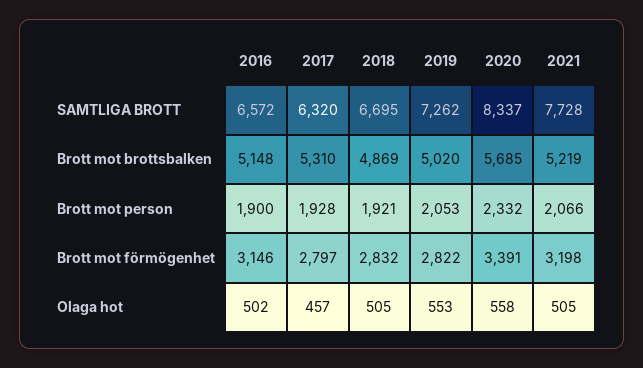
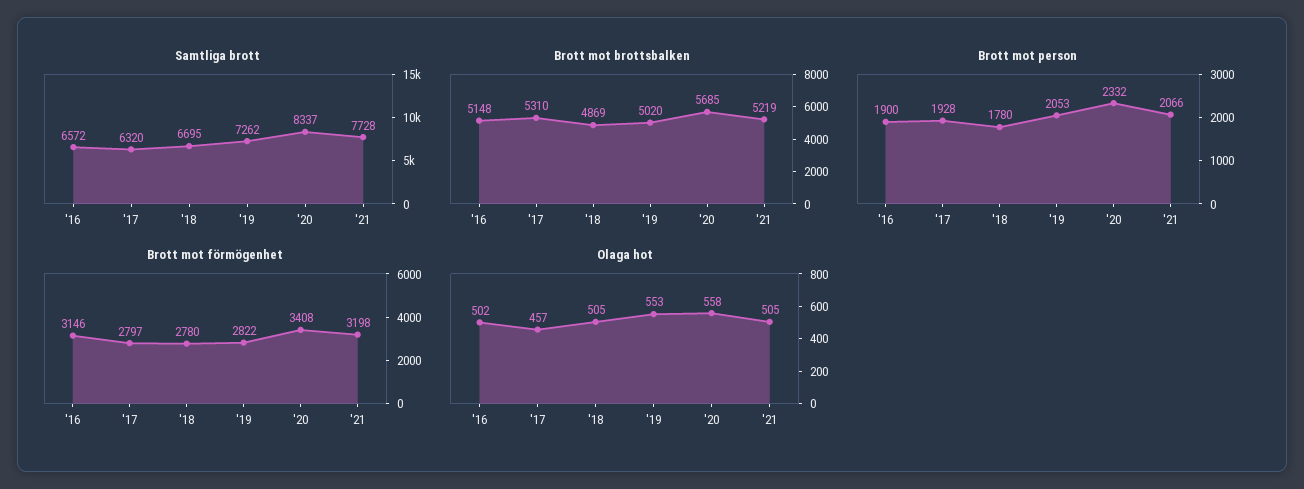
Brott mot person, 2018: 1921 -> 1780
Brott mot förmögenhet, 2018: 2832 -> 2780
Brott mot förmögenhet, 2020: 3391 -> 3408

